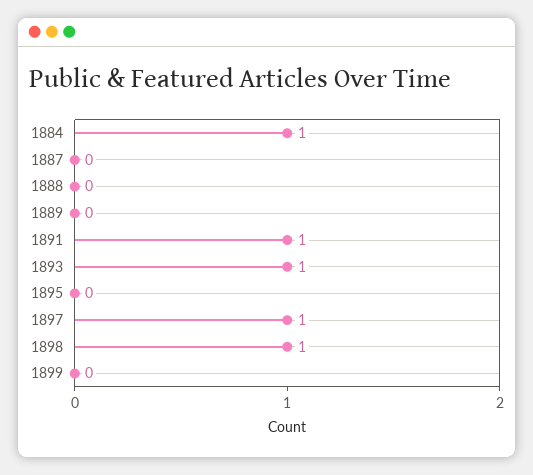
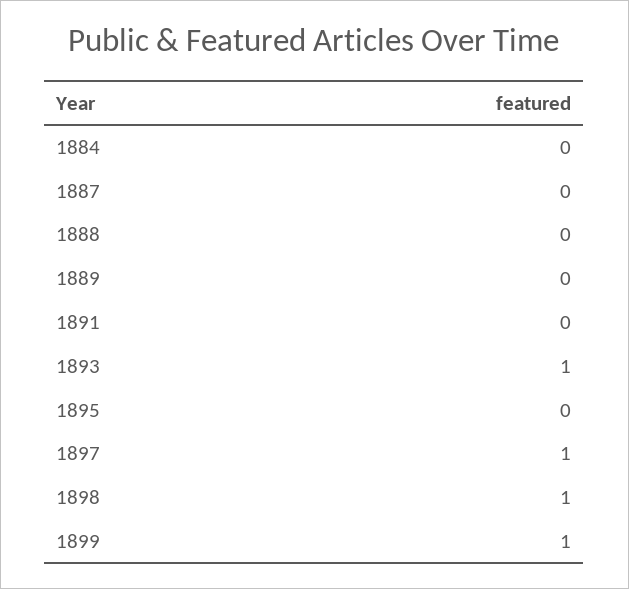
1884: 1 -> 0
1891: 1 -> 0
1899: 0 -> 1

